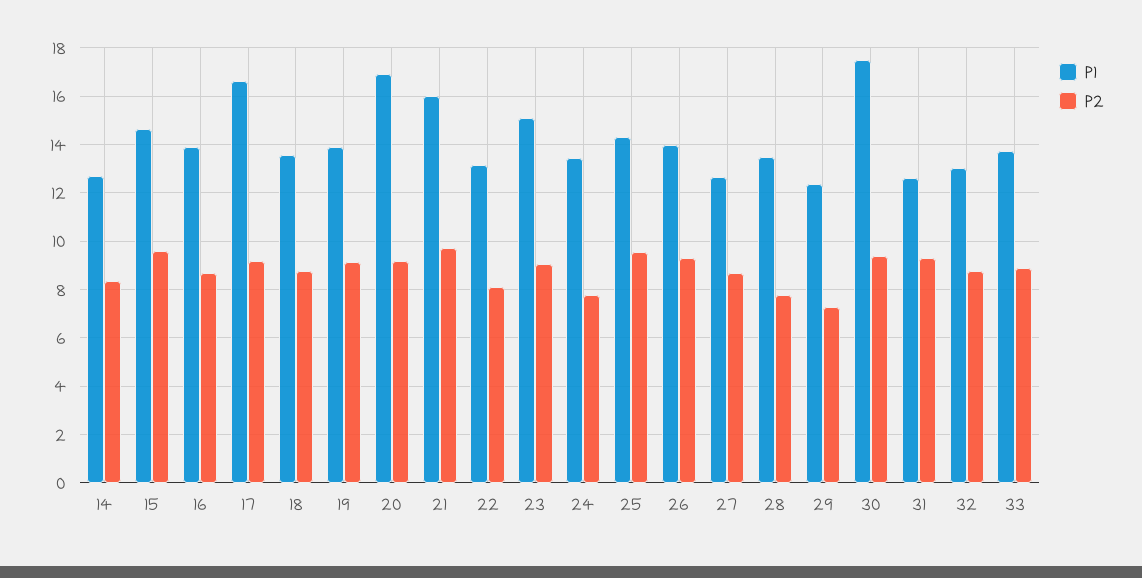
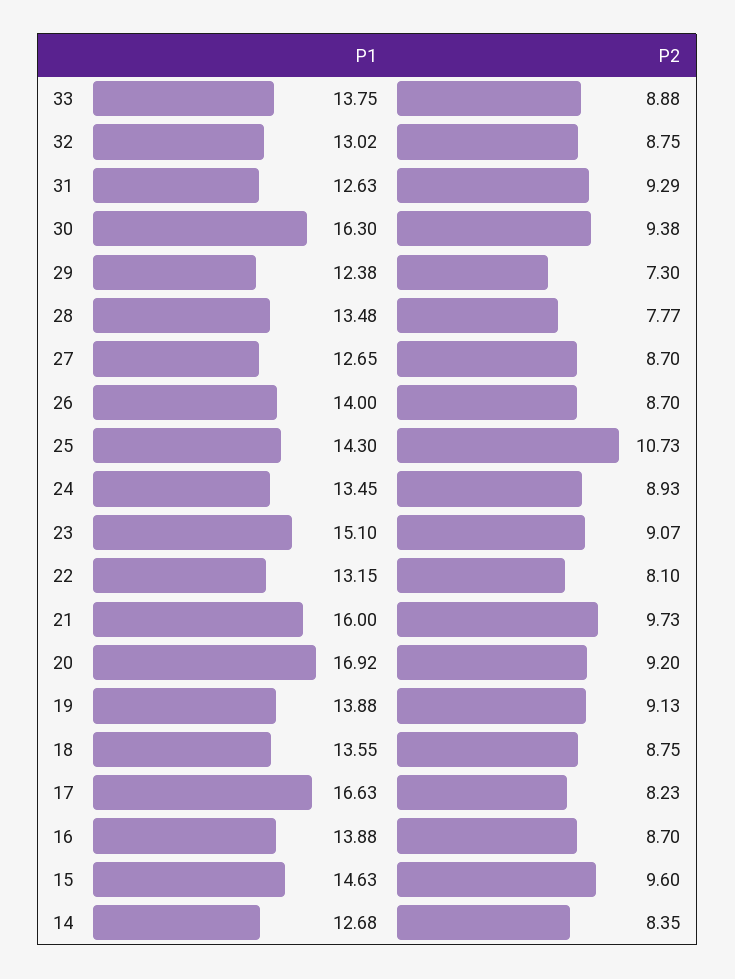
P2, 17: 9.25 -> 8.23
P2, 24: 7.75 -> 8.93
P2, 25: 9.5 -> 10.73
P2, 26: 9.25 -> 8.7
P1, 30: 17.5 -> 16.3

